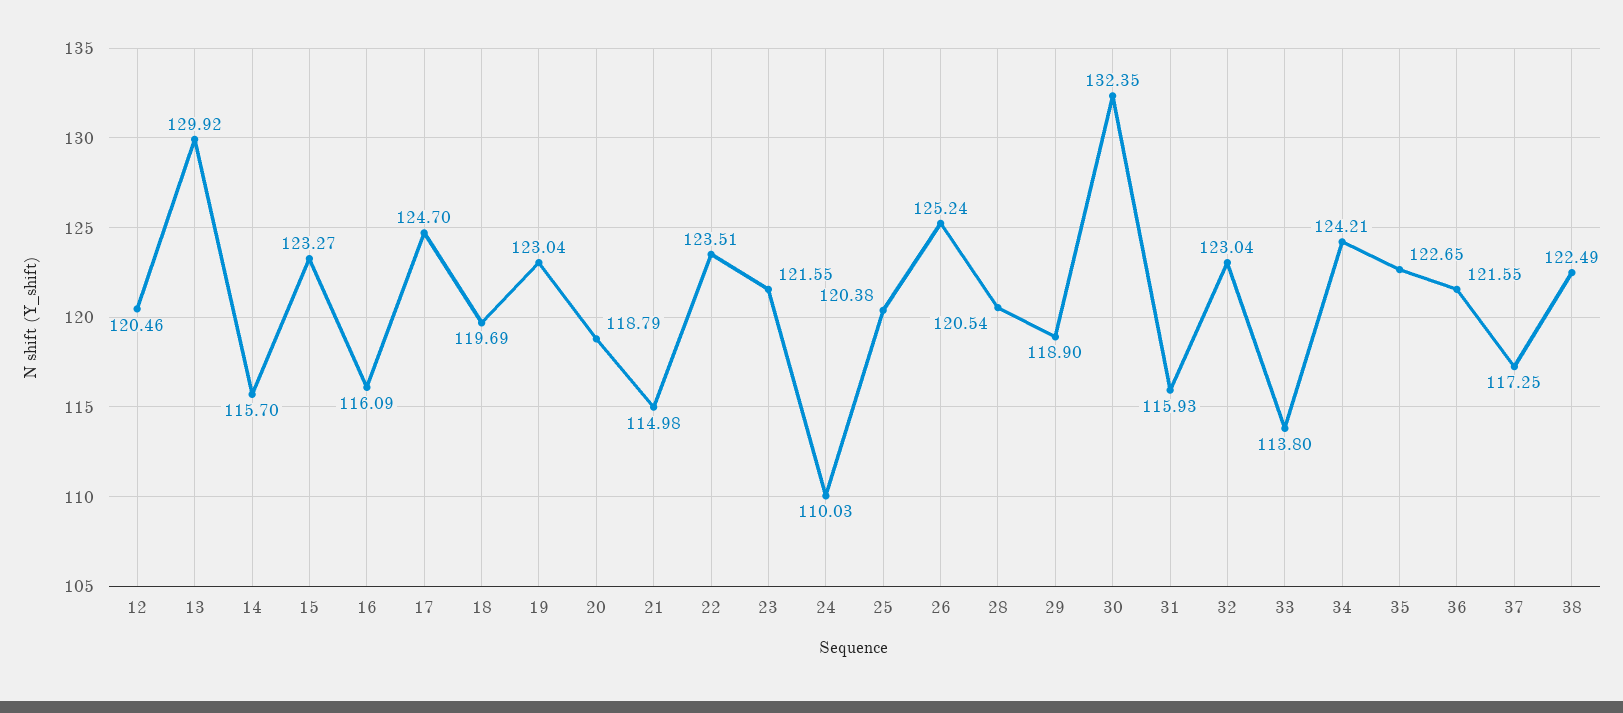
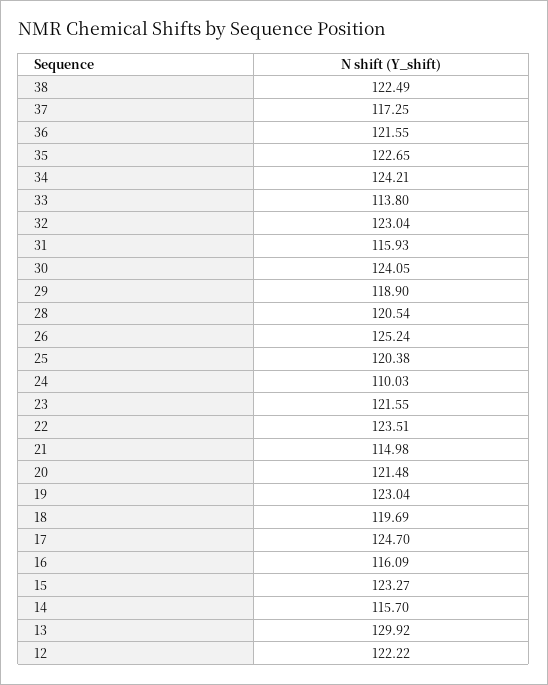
12: 120.46 -> 122.22
20: 118.79 -> 121.48
30: 132.35 -> 124.05

